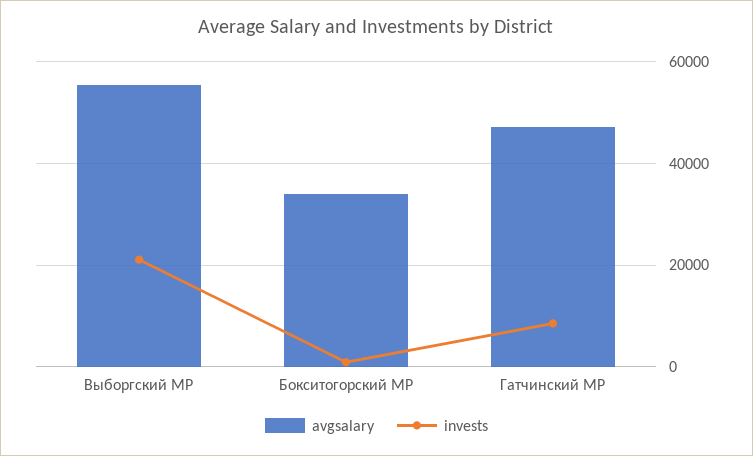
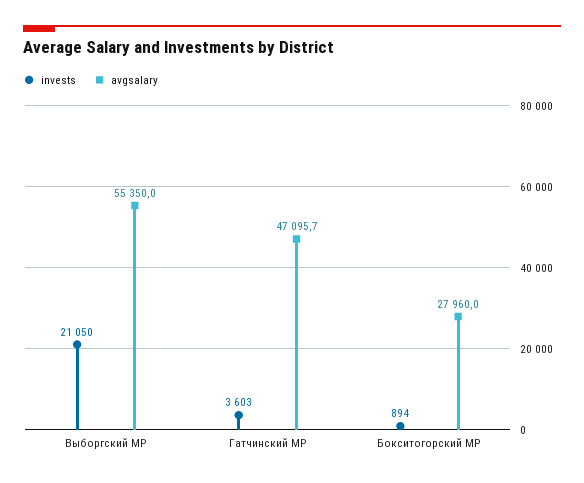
avgsalary, Бокситогорский МР: 34000 -> 27960
invests, Гатчинский МР: 8000 -> 3603

